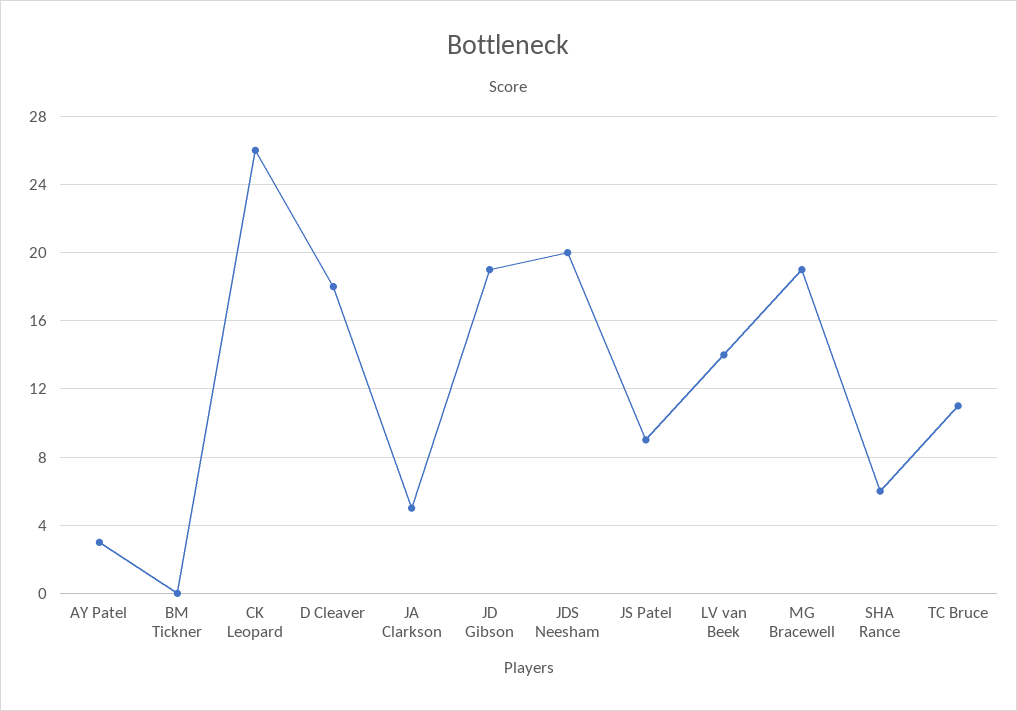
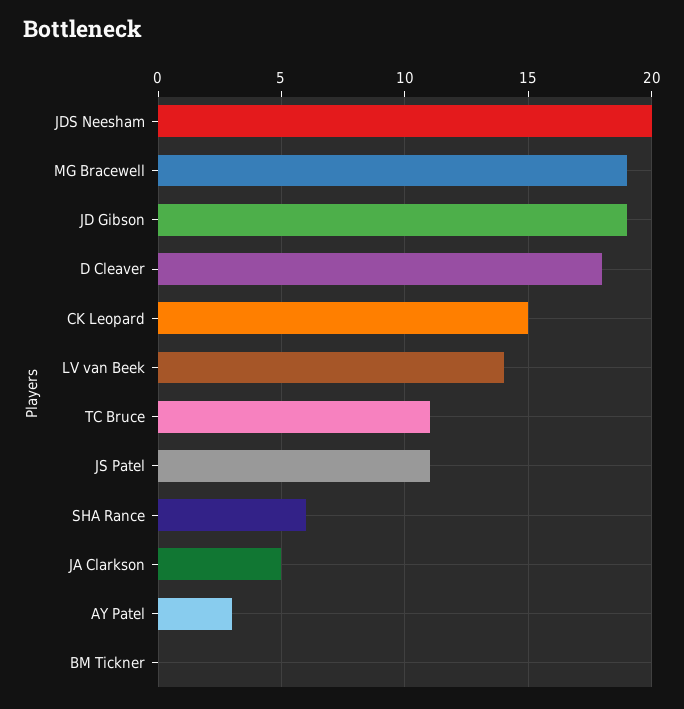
CK Leopard: 26 -> 15
JS Patel: 9 -> 11

